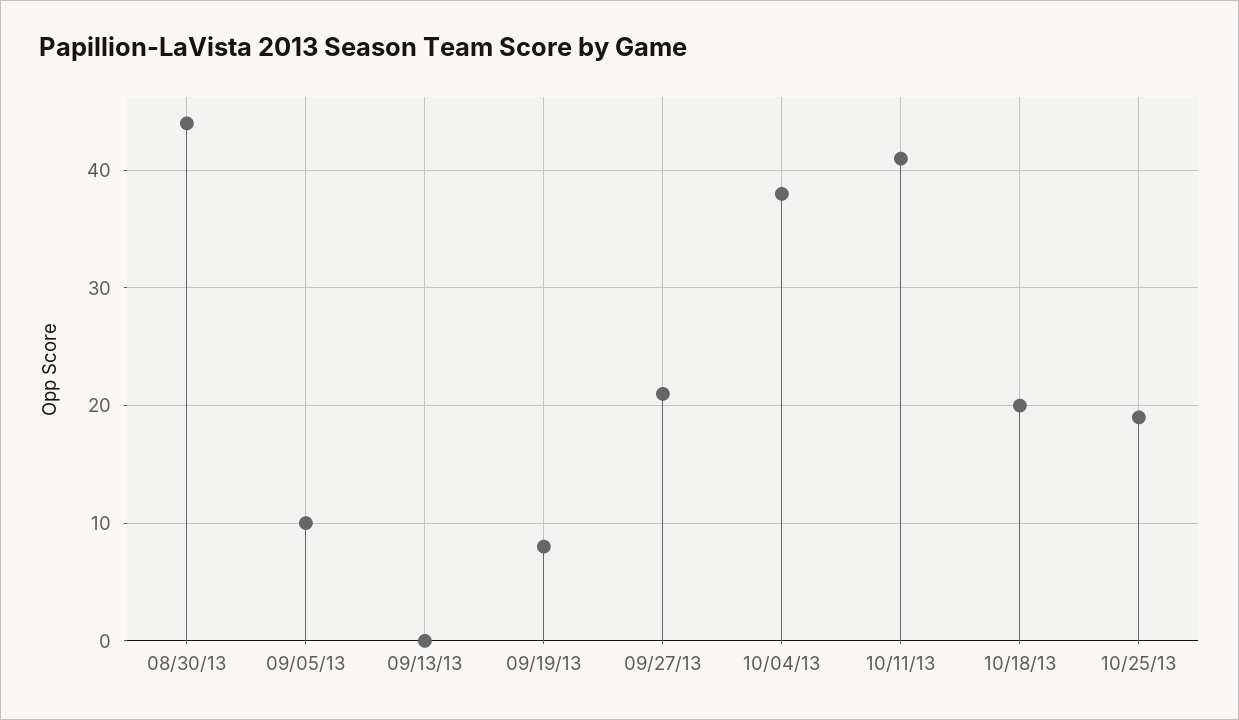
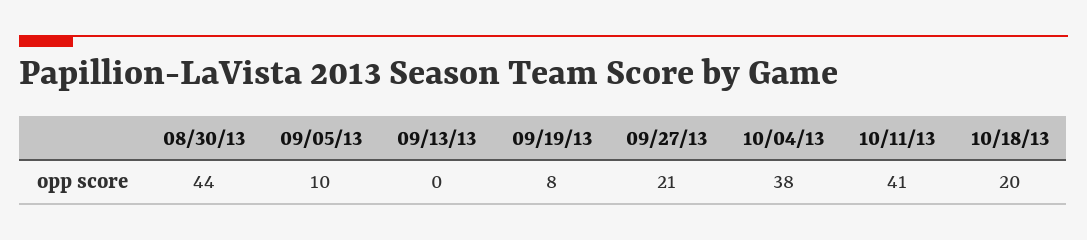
10/25/13: 19 -> none

